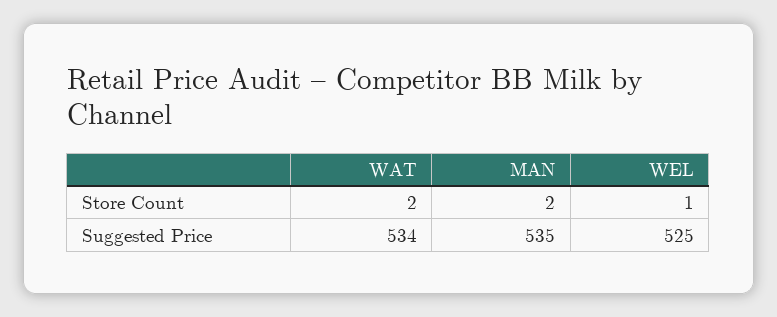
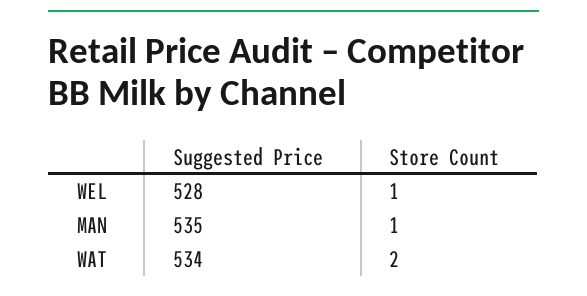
MAN, Store Count: 2 -> 1
WEL, Suggested Price: 525 -> 528

